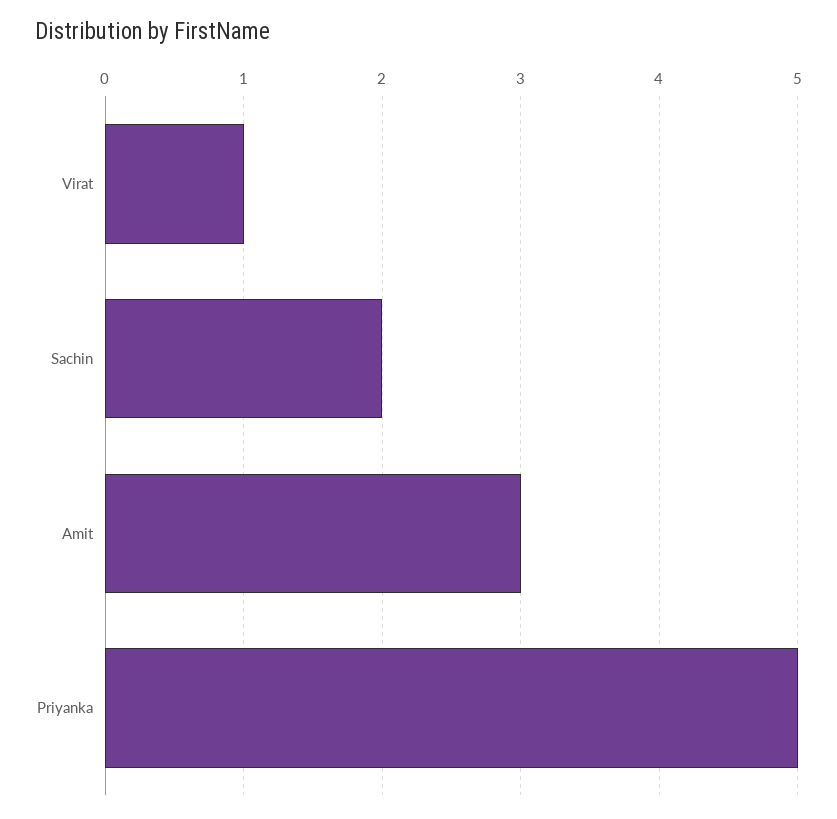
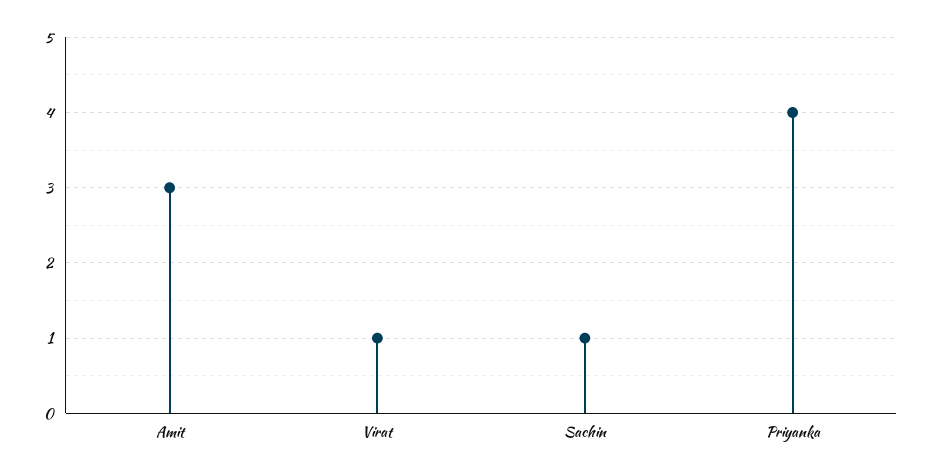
Sachin: 2 -> 1
Priyanka: 5 -> 4

